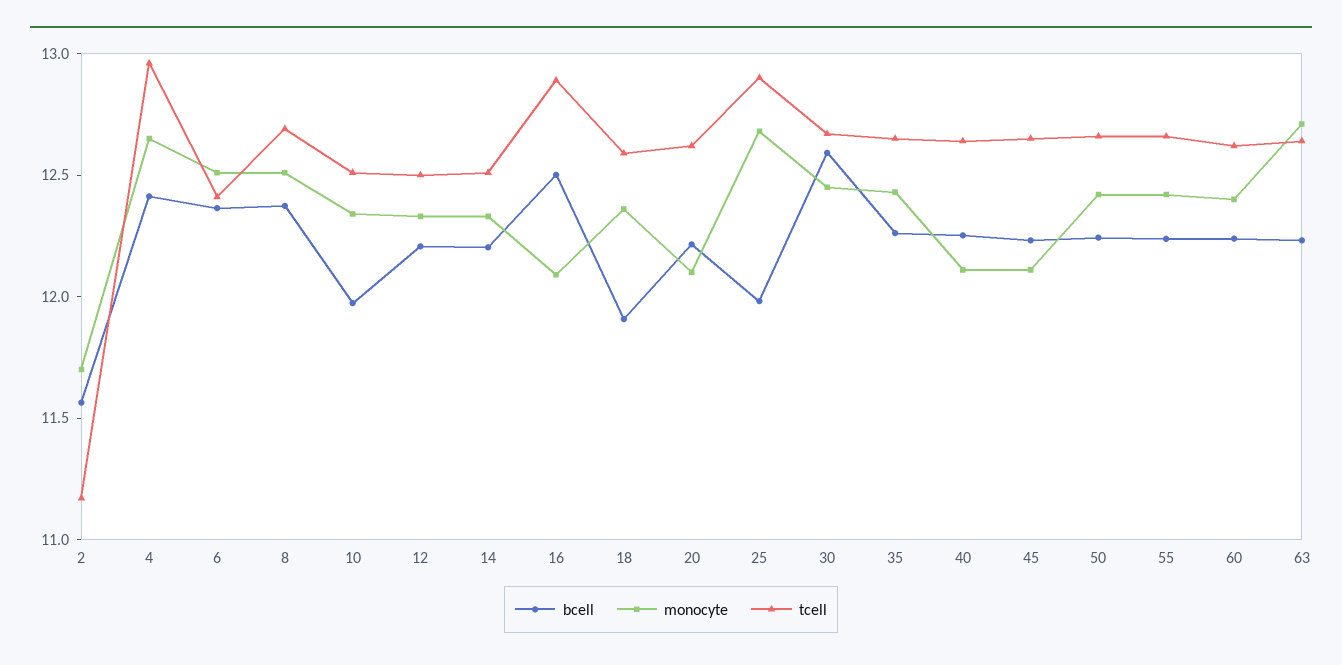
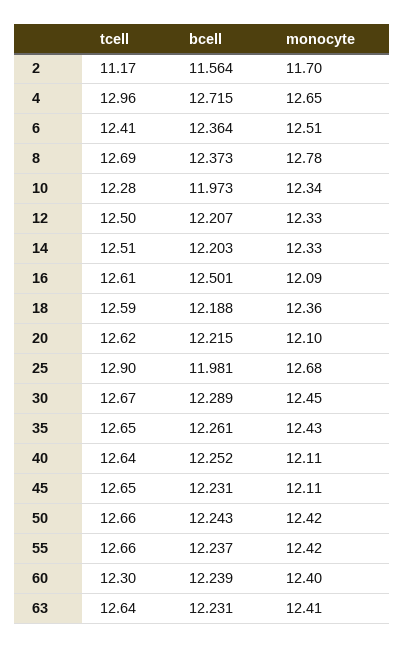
bcell, 4: 12.4 -> 12.715
monocyte, 8: 12.5 -> 12.78
tcell, 10: 12.5 -> 12.28
tcell, 16: 12.9 -> 12.61
bcell, 18: 11.9 -> 12.188
bcell, 30: 12.6 -> 12.289
tcell, 60: 12.6 -> 12.3
monocyte, 63: 12.7 -> 12.41

